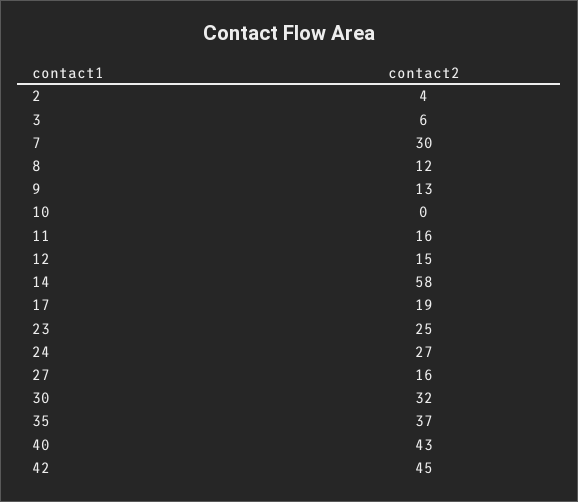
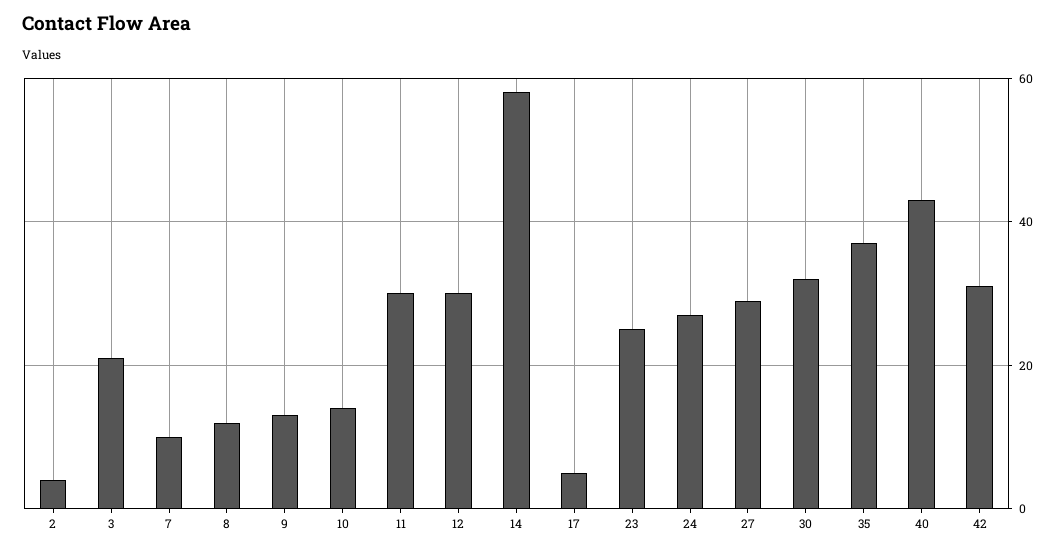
3: 6 -> 20
7: 30 -> 10
10: 0 -> 15
11: 16 -> 30
12: 15 -> 30
17: 19 -> 5
27: 16 -> 30
42: 45 -> 30

